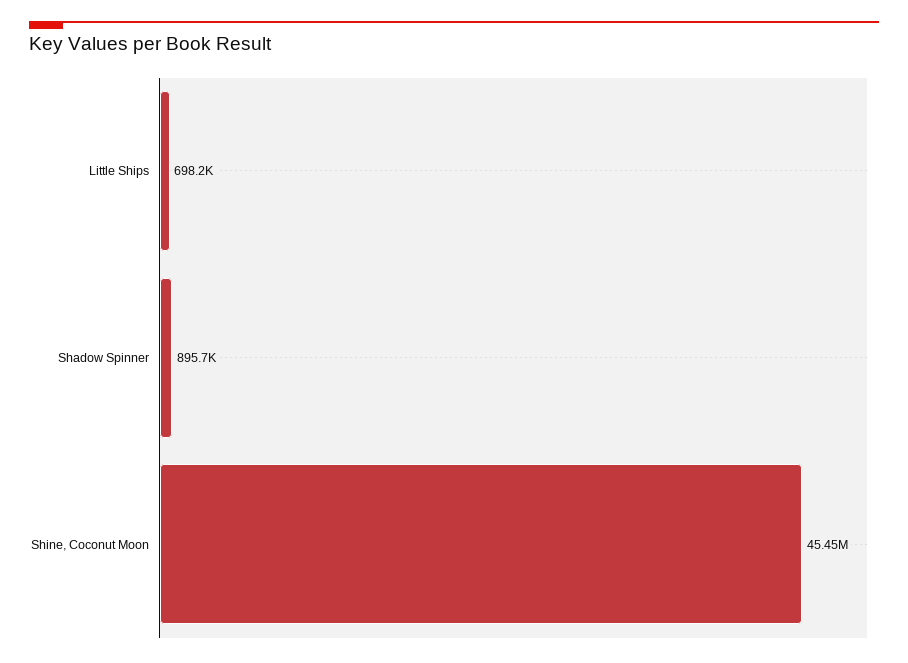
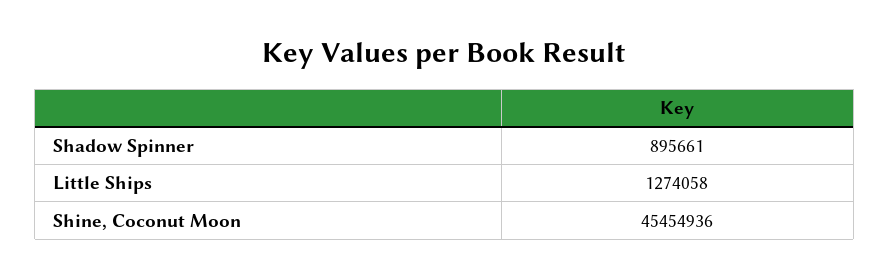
Little Ships: 698200 -> 1274058

